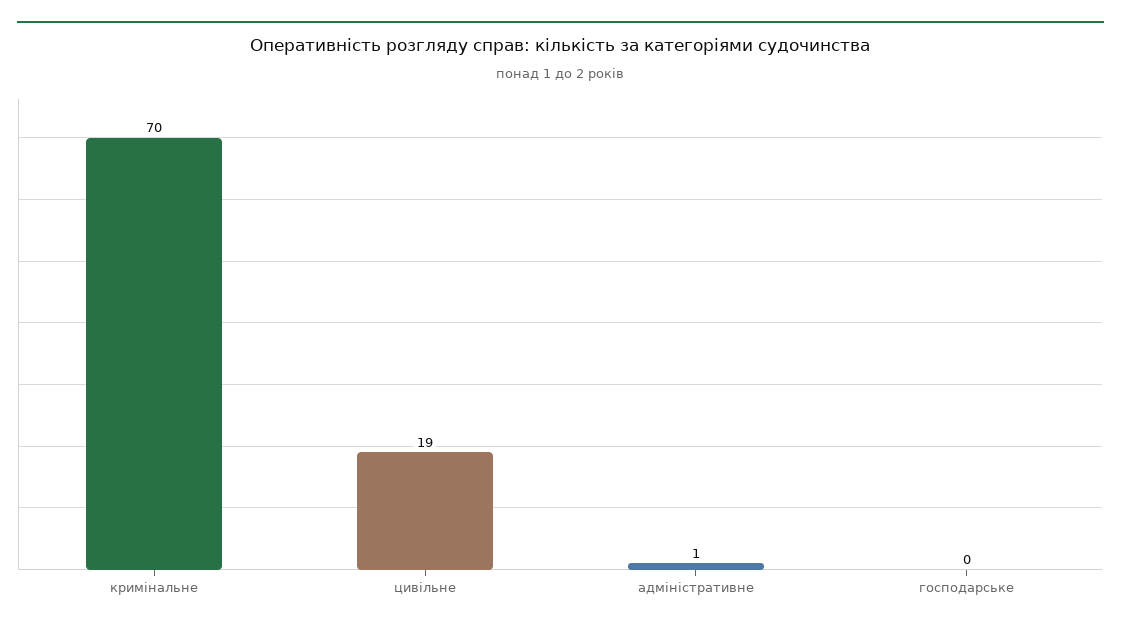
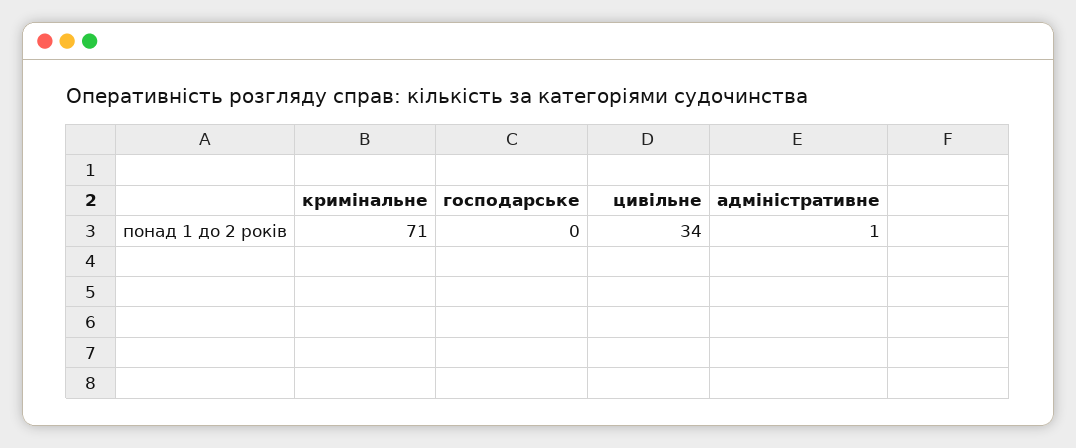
кримінальне: 70 -> 71
цивільне: 19 -> 34

